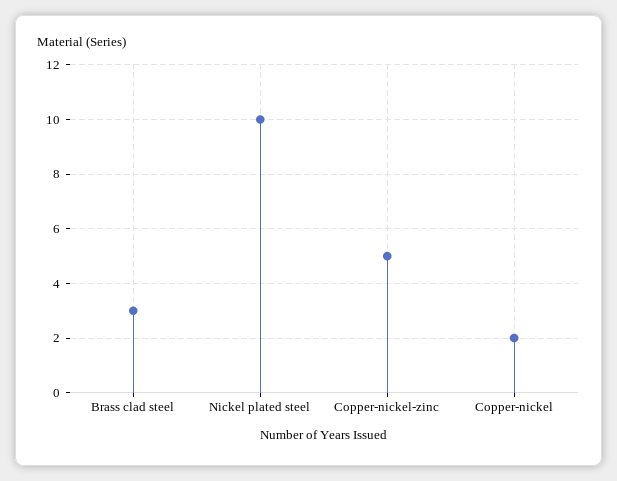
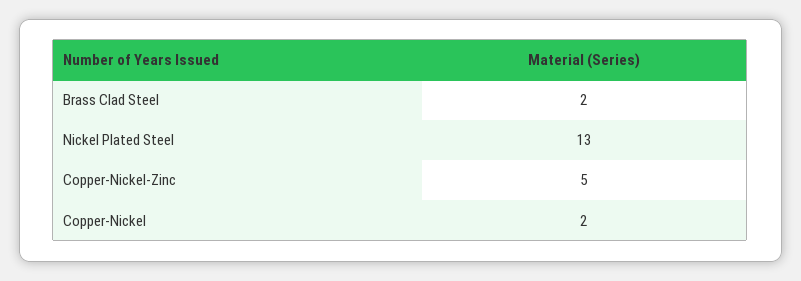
Brass clad steel: 3 -> 2
Nickel plated steel: 10 -> 13

